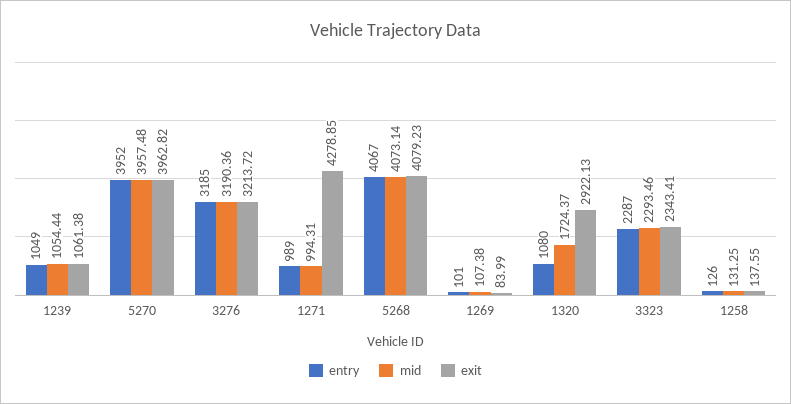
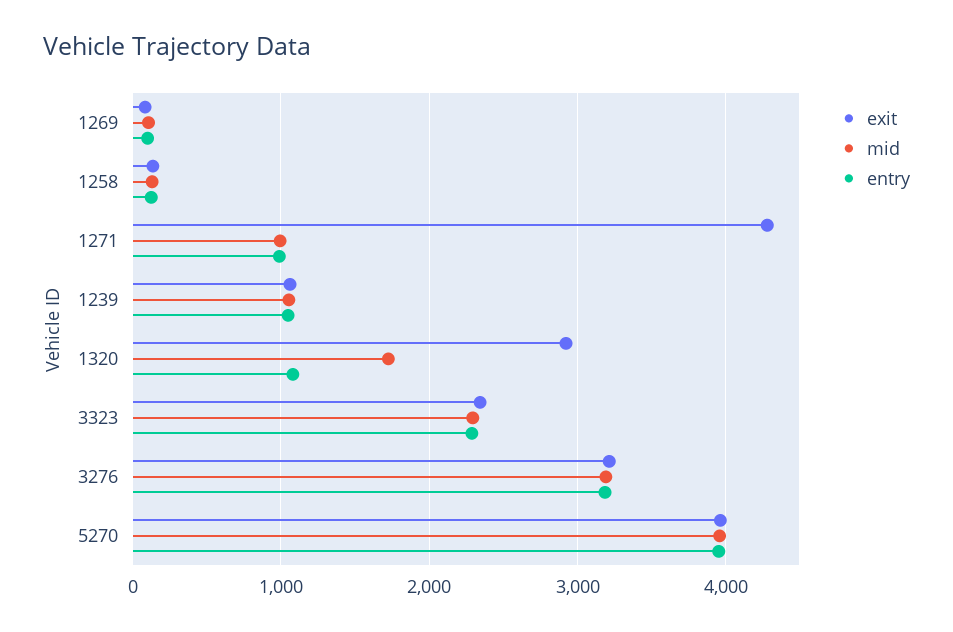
entry, 5268: 4067 -> none
mid, 5268: 4073.14 -> none
exit, 5268: 4079.23 -> none

